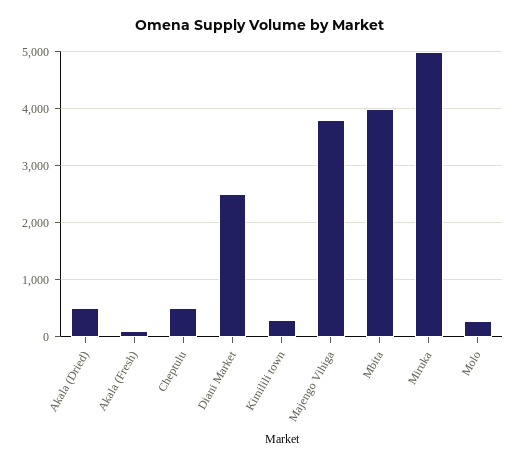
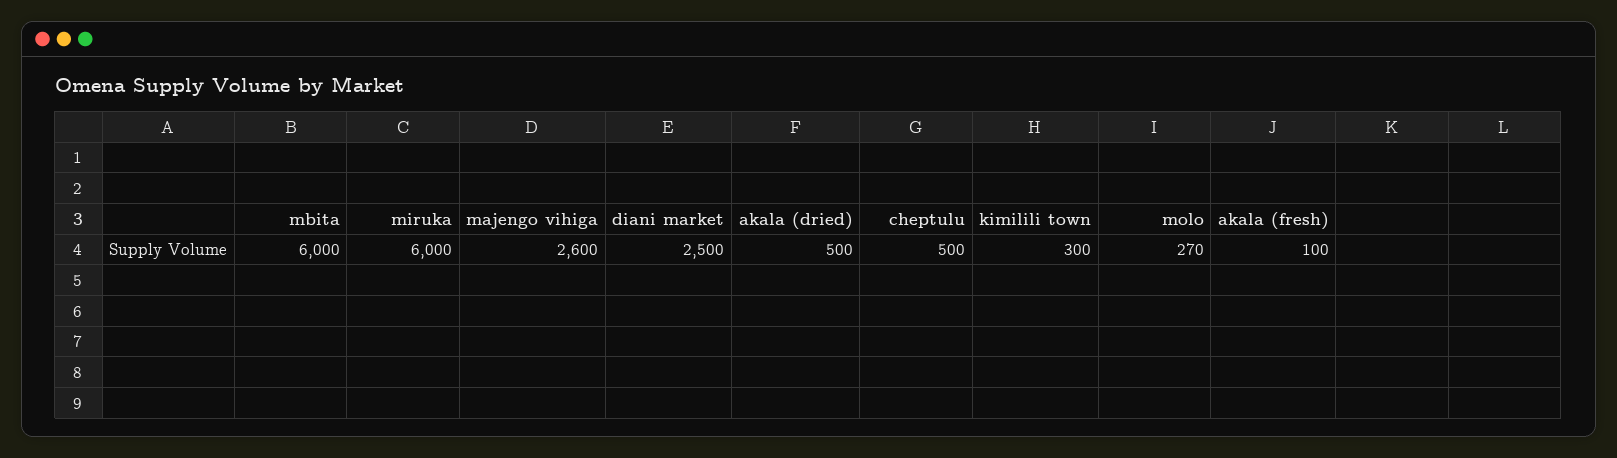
Majengo Vihiga: 3800 -> 2600
Mbita: 4000 -> 6000
Miruka: 5000 -> 6000

